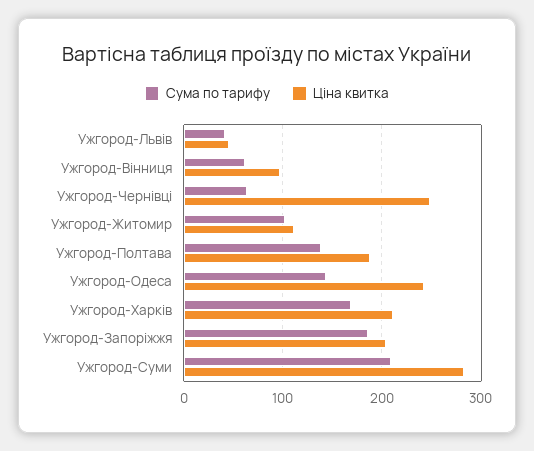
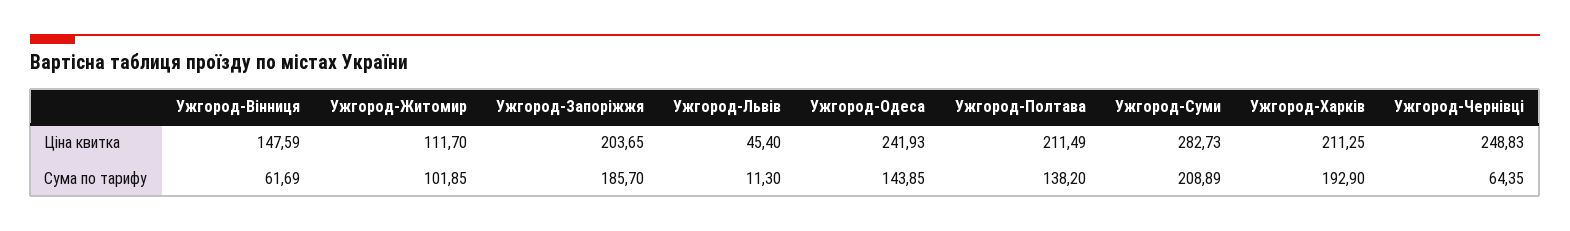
Сума по тарифу, Ужгород-Львів: 40 -> 11.3
Ціна квитка, Ужгород-Вінниця: 100 -> 147.59
Ціна квитка, Ужгород-Полтава: 190 -> 211.49
Сума по тарифу, Ужгород-Харків: 170 -> 192.9

